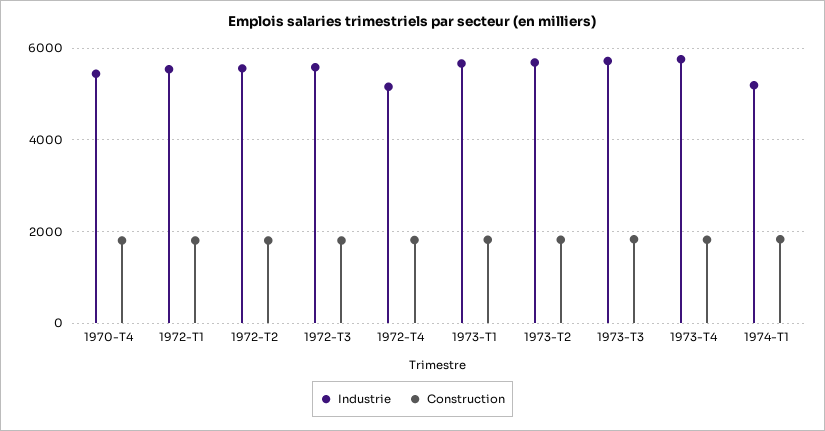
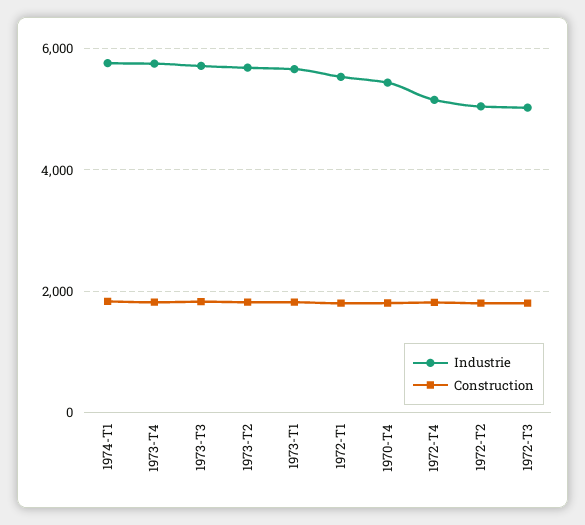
Industrie, 1972-T2: 5600 -> 5000
Industrie, 1972-T3: 5600 -> 5000
Industrie, 1974-T1: 5200 -> 5800

